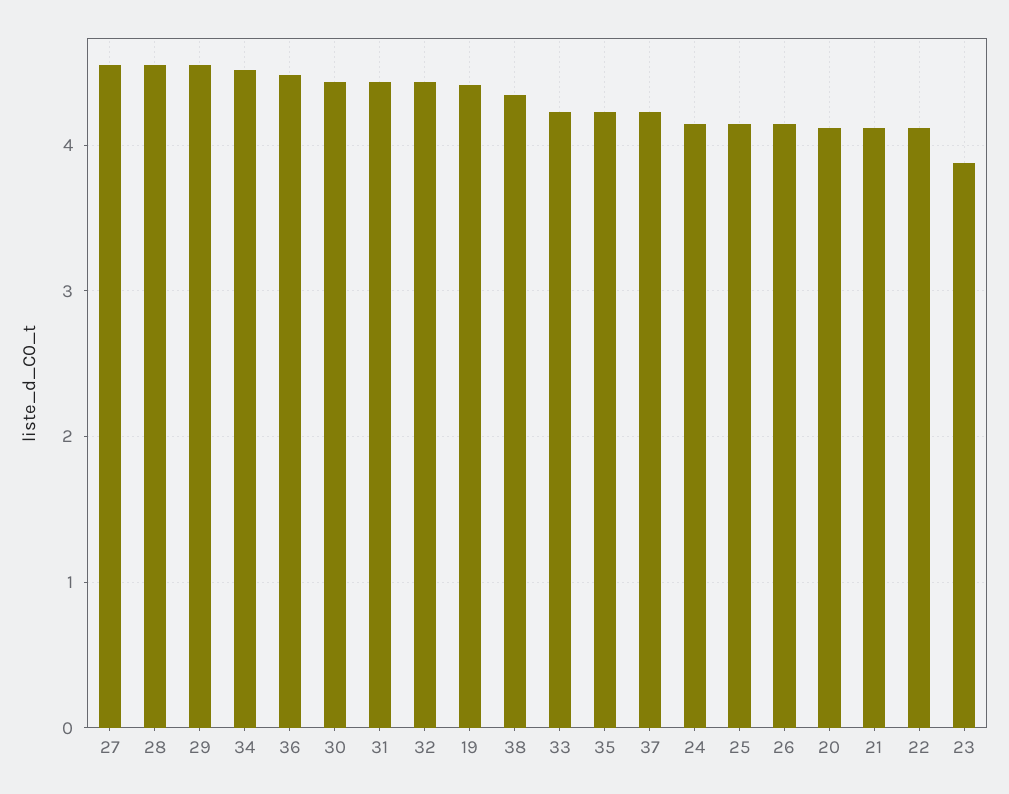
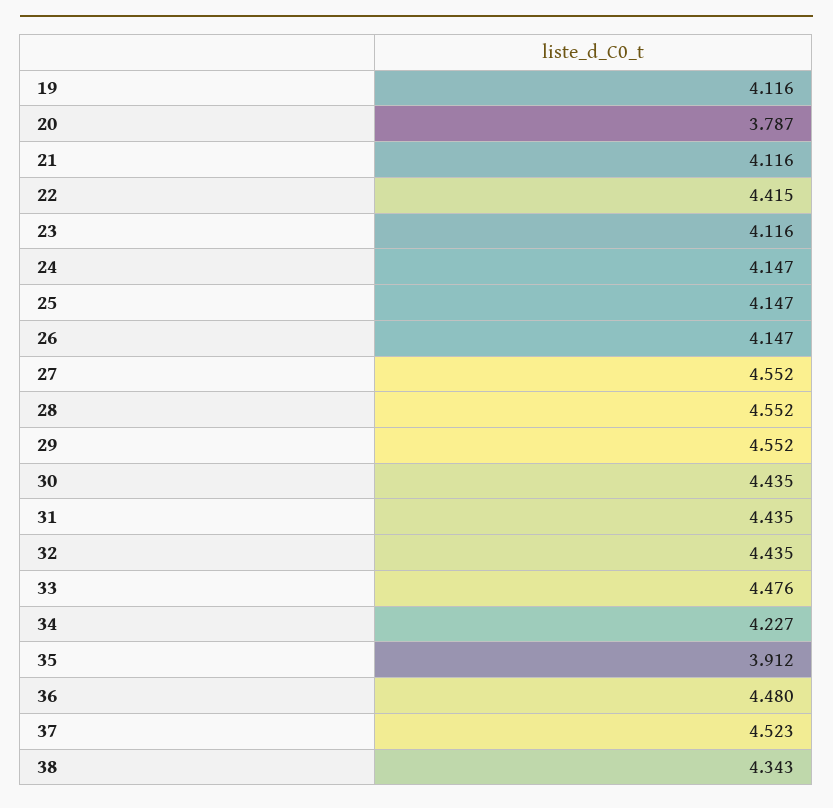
34: 4.5 -> 4.227
19: 4.4 -> 4.116
33: 4.2 -> 4.476
35: 4.2 -> 3.912
37: 4.2 -> 4.523
20: 4.1 -> 3.787
22: 4.1 -> 4.415
23: 3.9 -> 4.116

